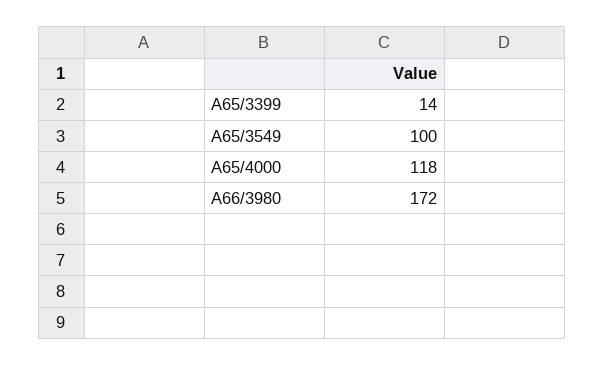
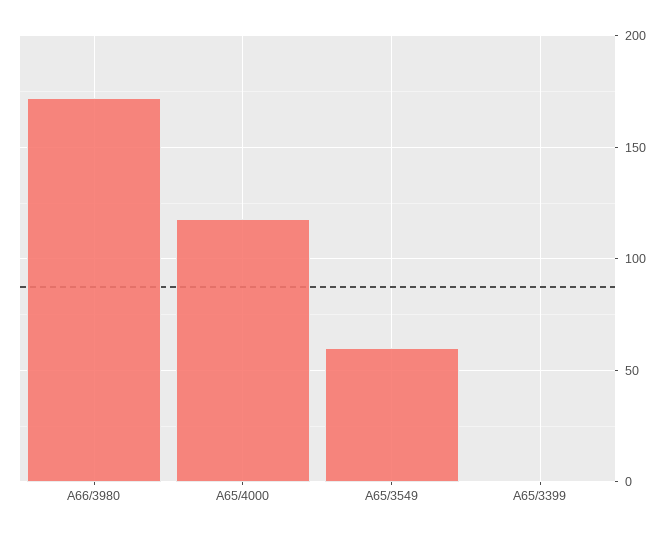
A65/3399: 14 -> 0
A65/3549: 100 -> 60

